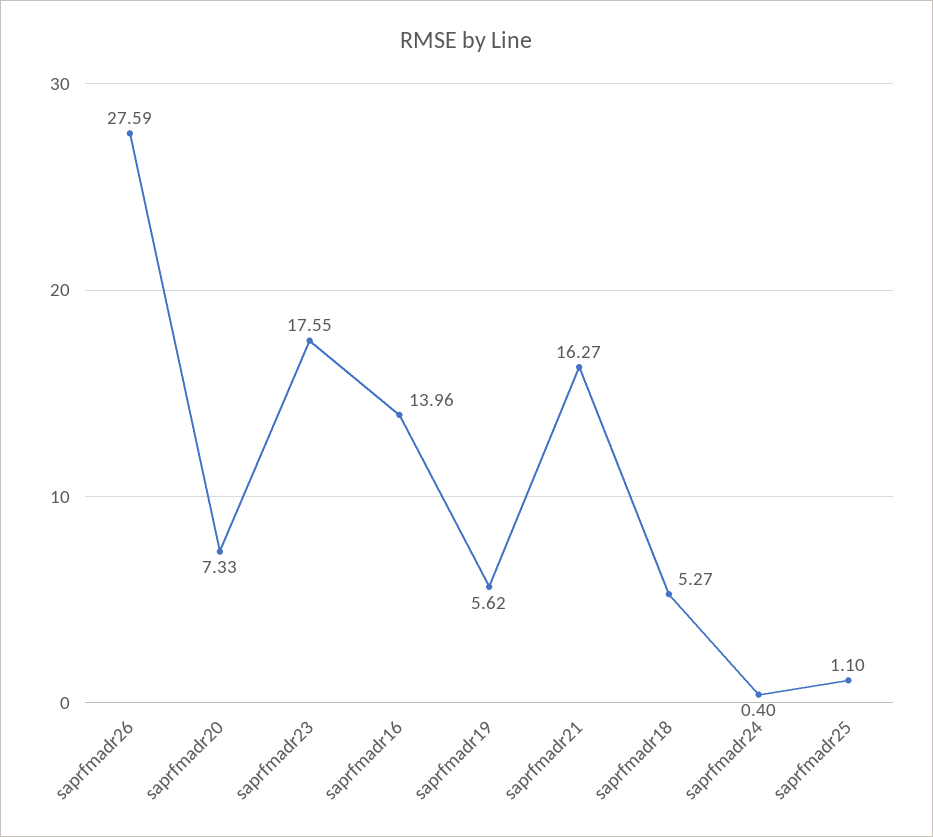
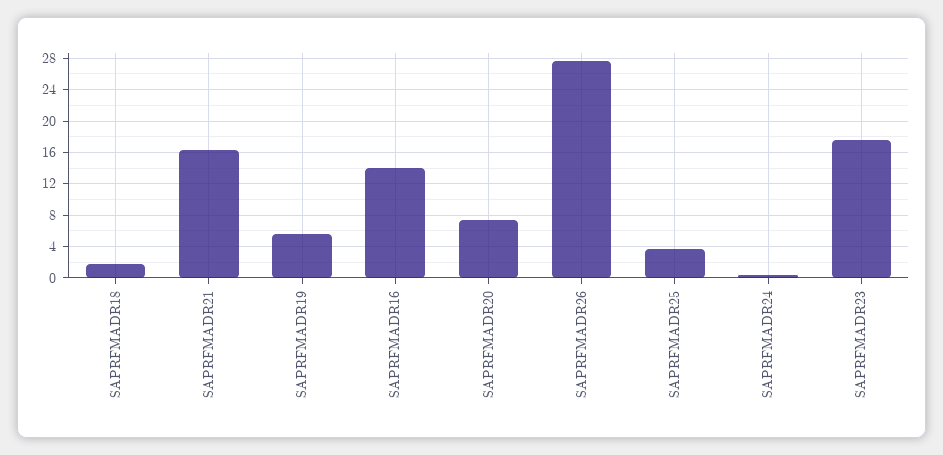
saprfmadr18: 5.27 -> 2
saprfmadr25: 1.1 -> 4

